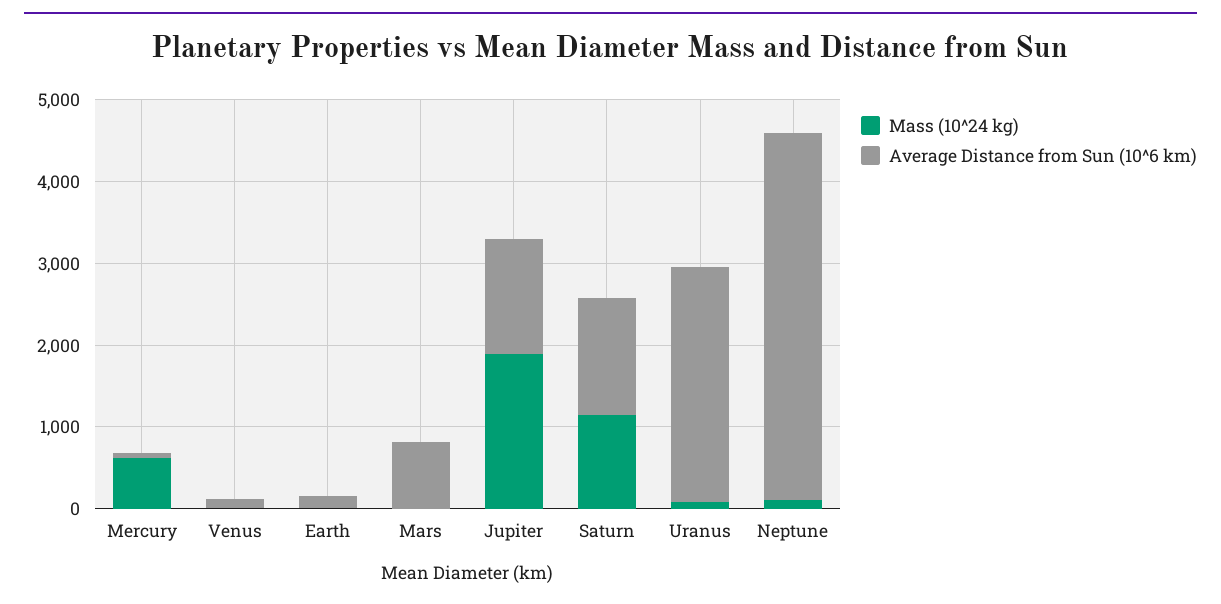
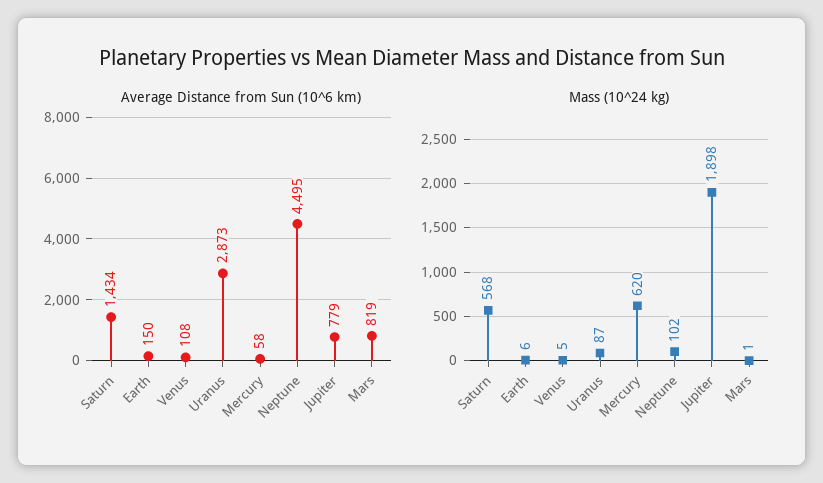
Average Distance from Sun (10^6 km), Jupiter: 1400 -> 779
Mass (10^24 kg), Saturn: 1200 -> 568

